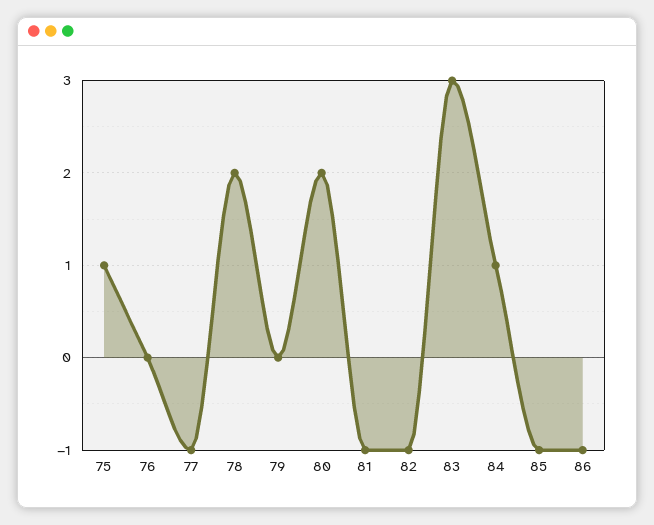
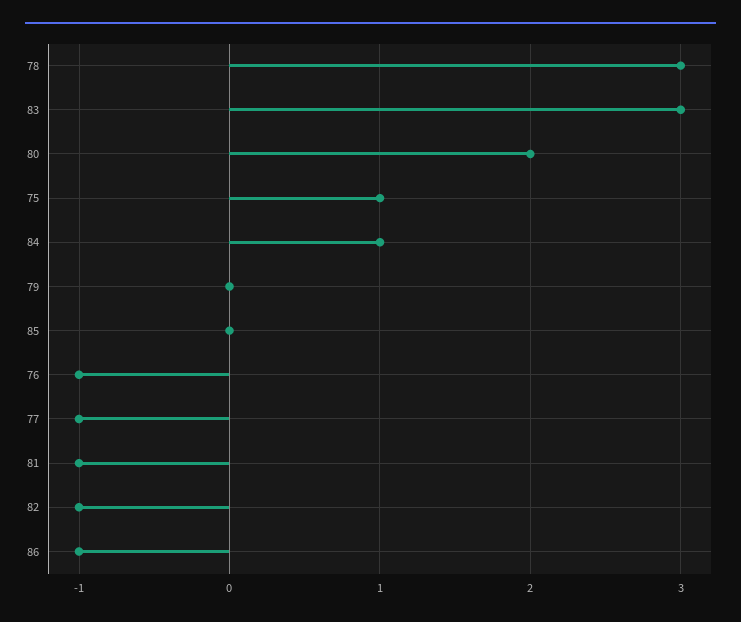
76: 0 -> -1
78: 2 -> 3
85: -1 -> 0

